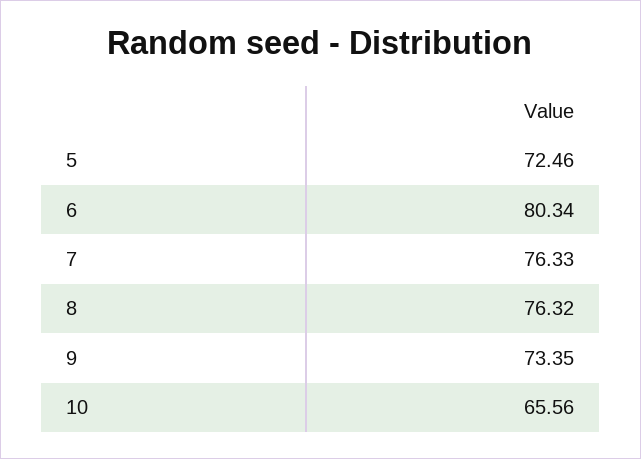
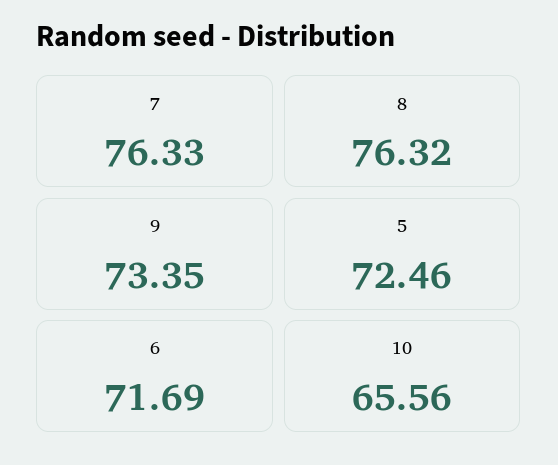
6: 80.34 -> 71.69

